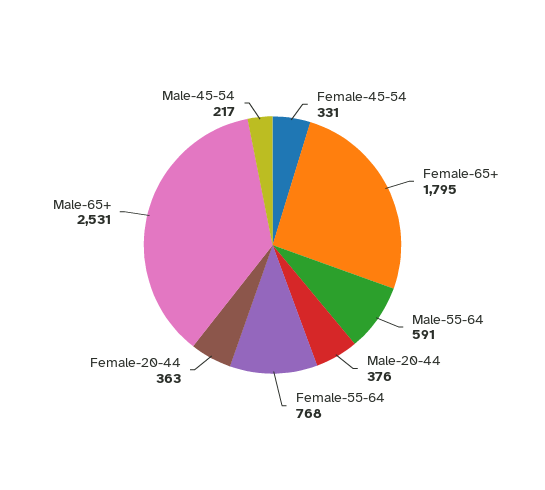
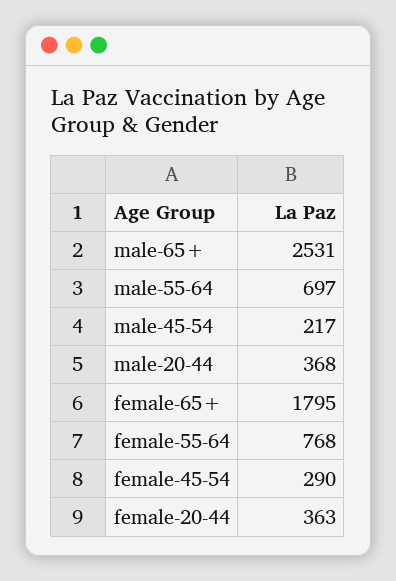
Female-45-54: 331 -> 290
Male-55-64: 591 -> 697
Male-20-44: 376 -> 368

